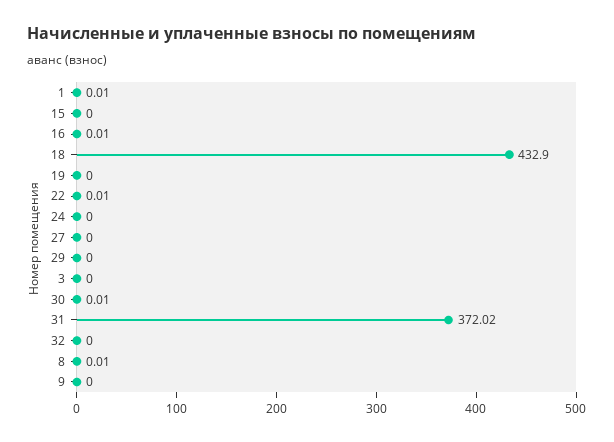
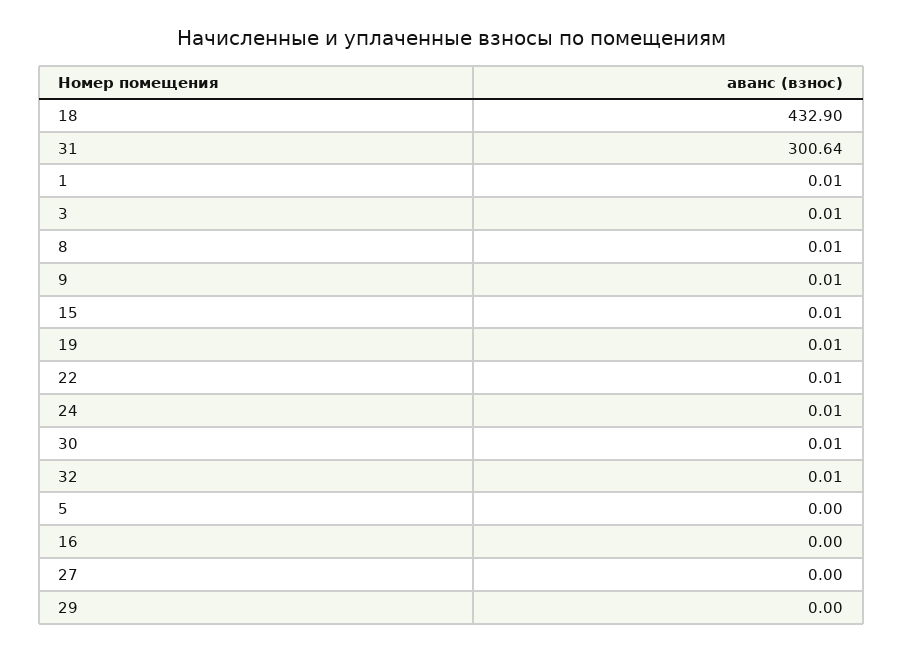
15: 0 -> 0.01
16: 0.01 -> 0
19: 0 -> 0.01
24: 0 -> 0.01
3: 0 -> 0.01
31: 372.02 -> 300.64
32: 0 -> 0.01
9: 0 -> 0.01
5: none -> 0

